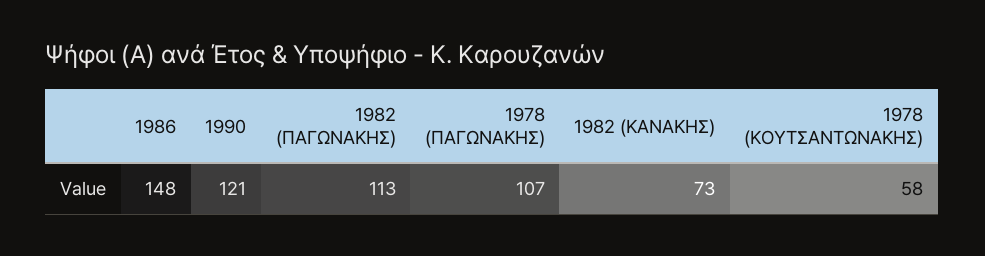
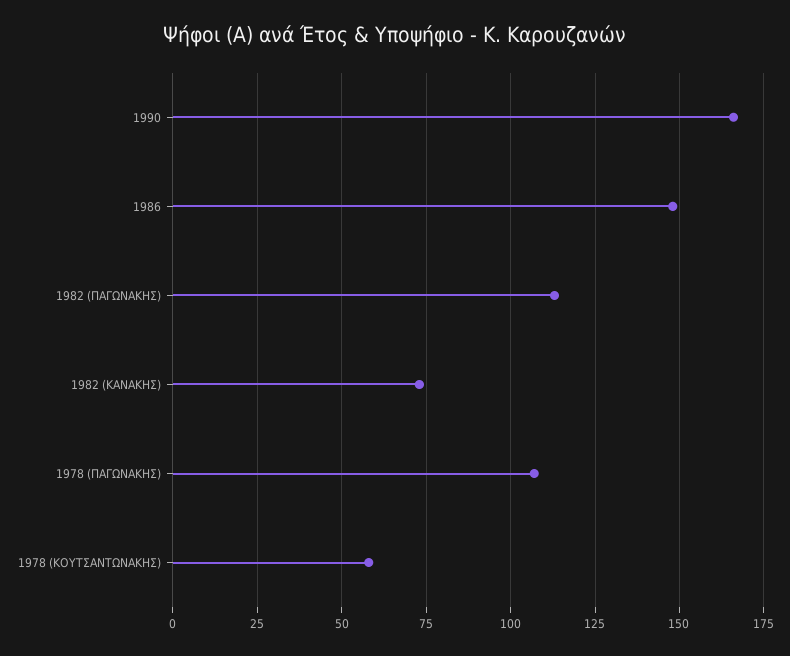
1990: 121 -> 165

